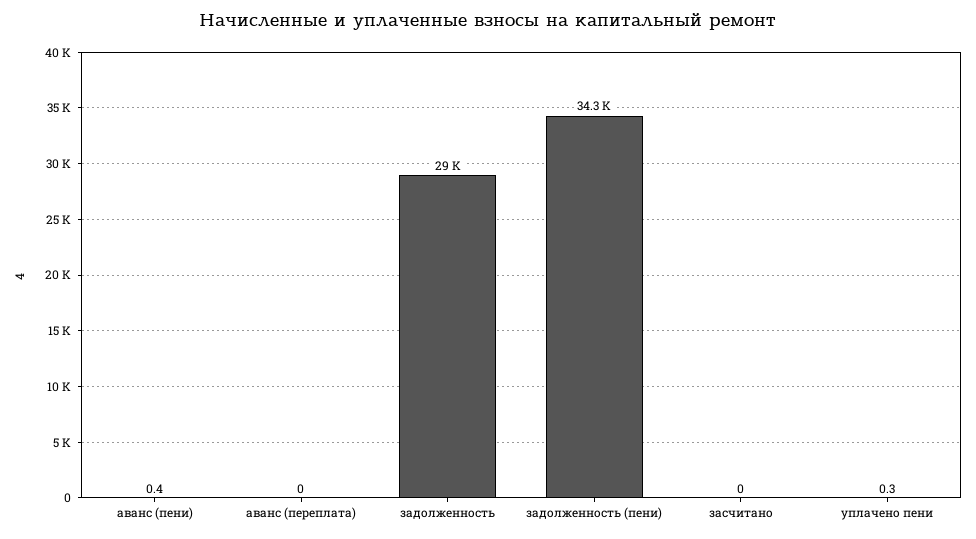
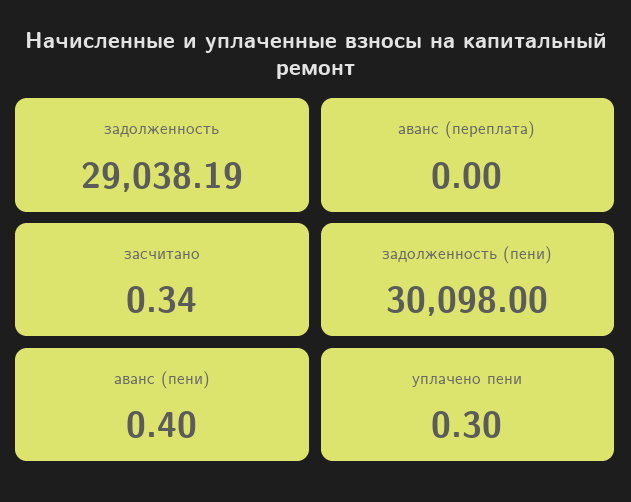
задолженность (пени): 34300 -> 30098
засчитано: 0 -> 0.34

